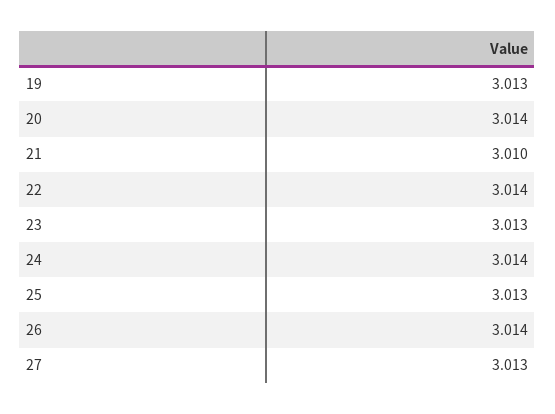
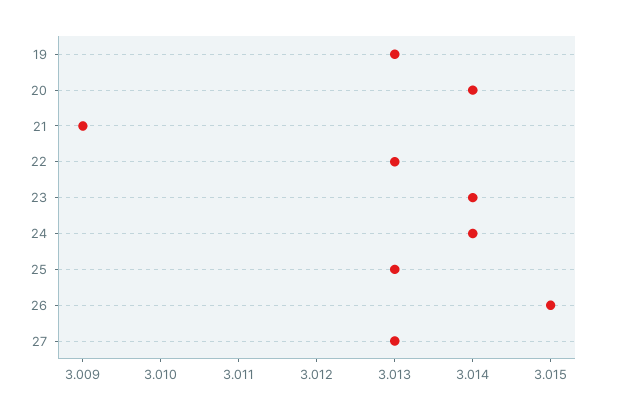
21: 3.01 -> 3.009
22: 3.014 -> 3.013
23: 3.013 -> 3.014
26: 3.014 -> 3.015

